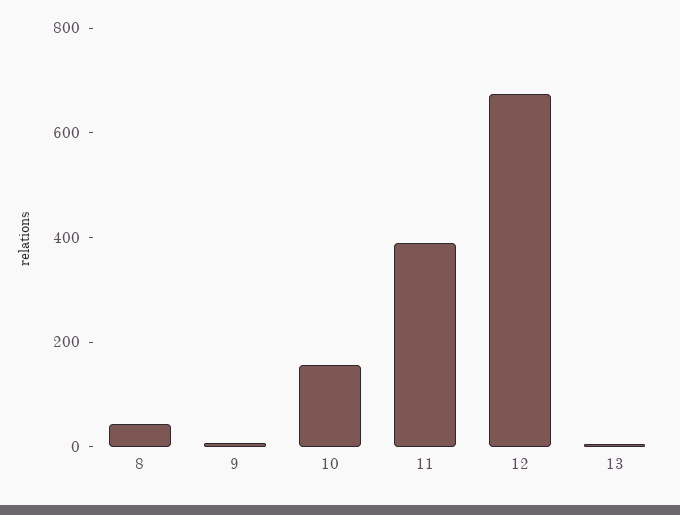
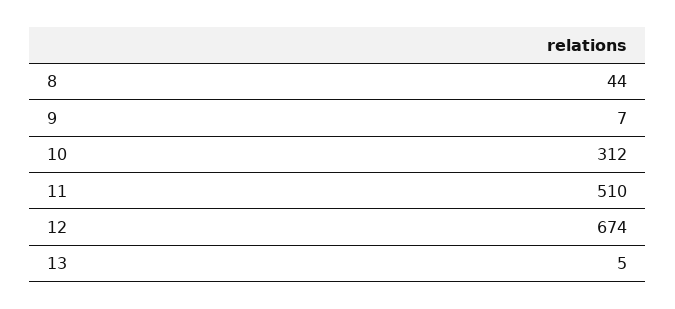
10: 150 -> 312
11: 400 -> 510

